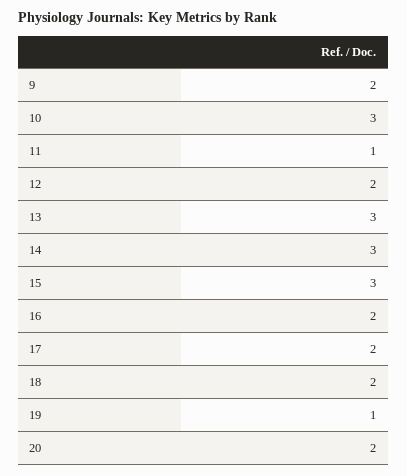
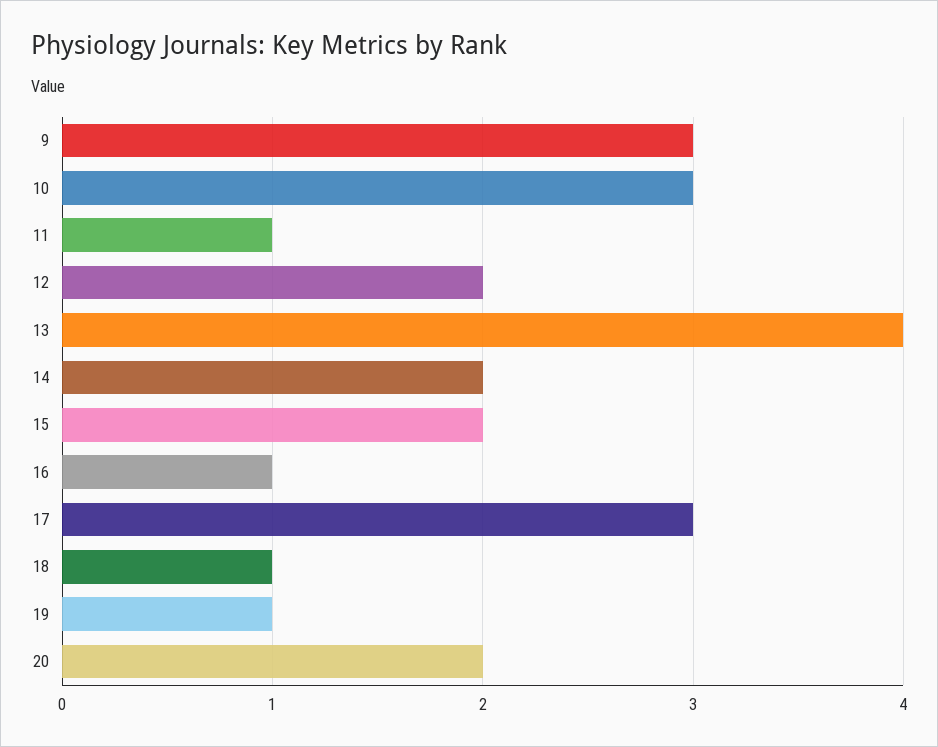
9: 2 -> 3
13: 3 -> 4
14: 3 -> 2
15: 3 -> 2
16: 2 -> 1
17: 2 -> 3
18: 2 -> 1

